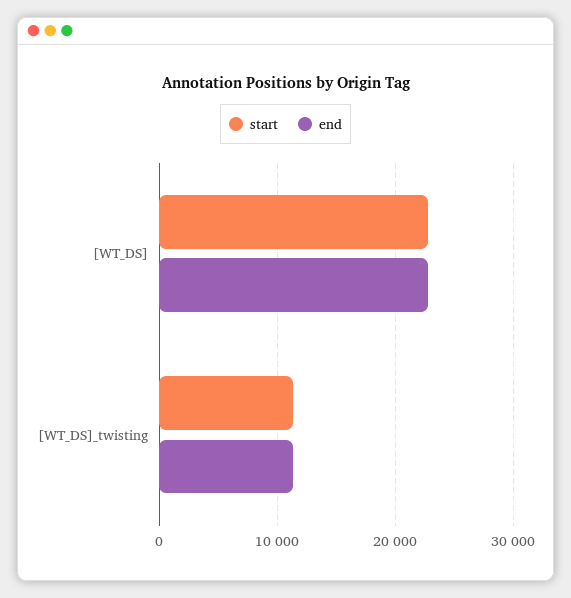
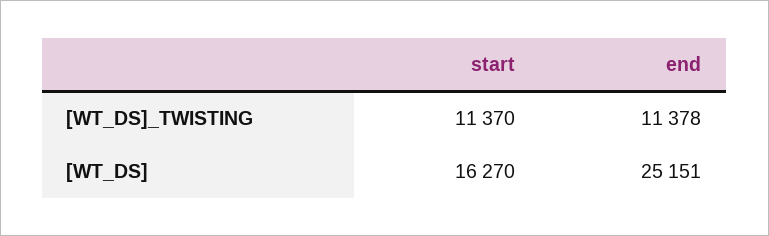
start, [WT_DS]: 23000 -> 16270
end, [WT_DS]: 23000 -> 25151

